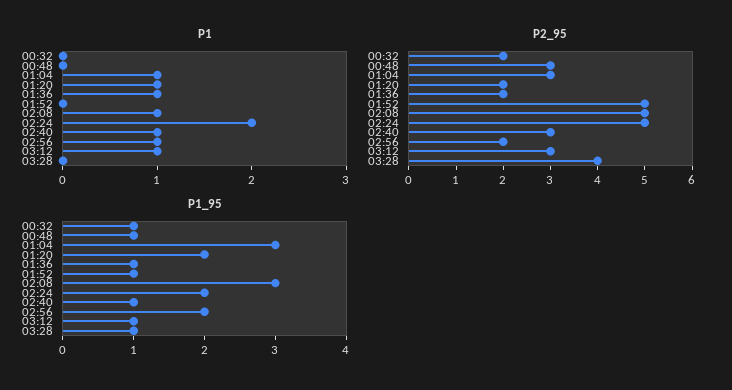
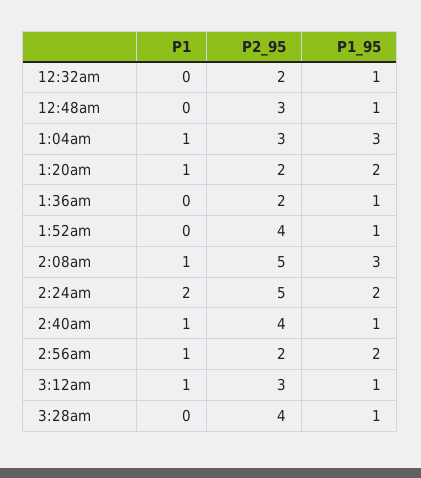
P1, 01:36: 1 -> 0
P2_95, 01:52: 5 -> 4
P2_95, 02:40: 3 -> 4

